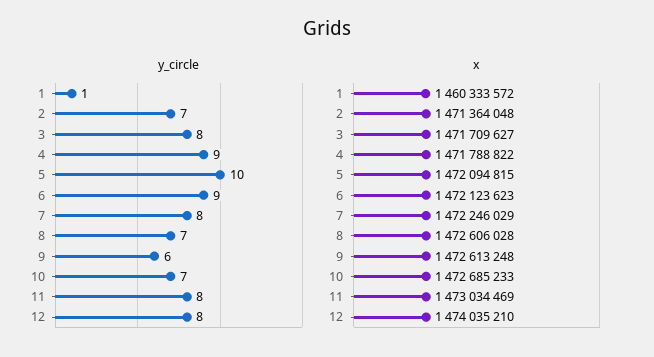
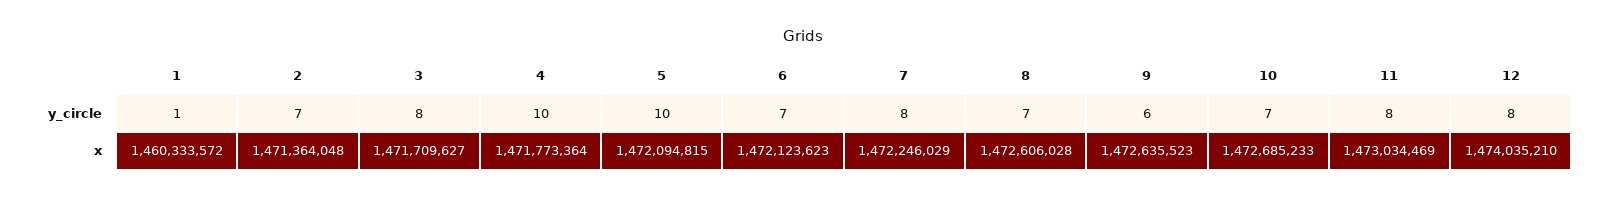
y_circle, 4: 9 -> 10
y_circle, 6: 9 -> 7
x, 4: 1471788822 -> 1471773364
x, 9: 1472613248 -> 1472635523

